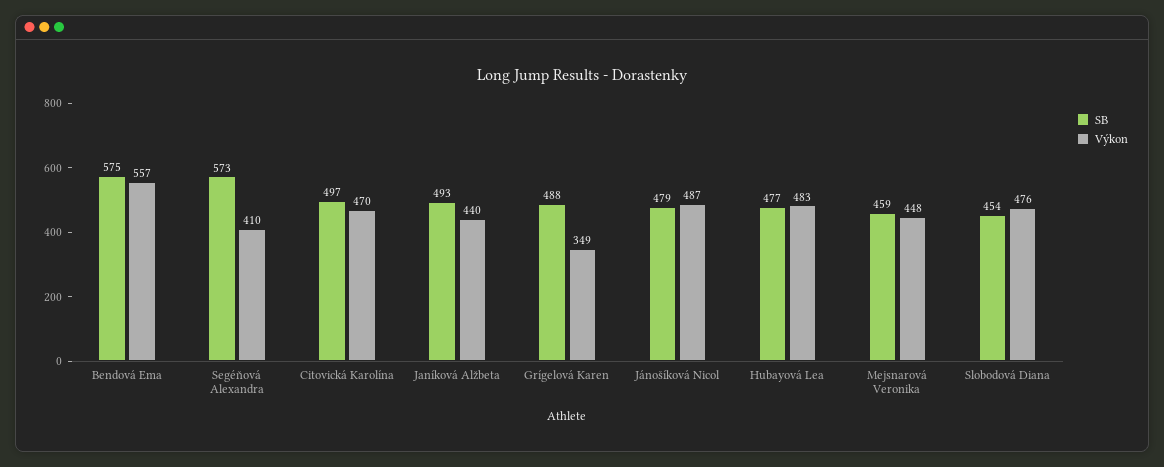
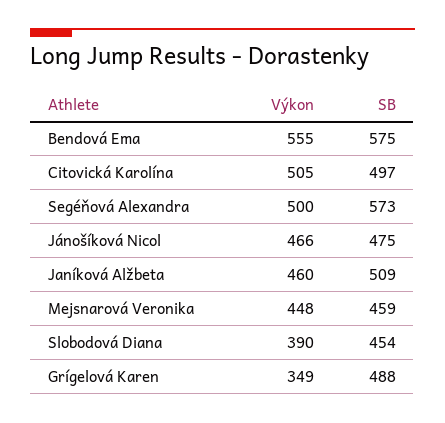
Výkon, Bendová Ema: 557 -> 555
Výkon, Segéňová Alexandra: 410 -> 500
Výkon, Citovická Karolína: 470 -> 505
SB, Janíková Alžbeta: 493 -> 509
Výkon, Janíková Alžbeta: 440 -> 460
SB, Jánošíková Nicol: 479 -> 475
Výkon, Jánošíková Nicol: 487 -> 466
SB, Hubayová Lea: 477 -> none
Výkon, Hubayová Lea: 483 -> none
Výkon, Slobodová Diana: 476 -> 390

